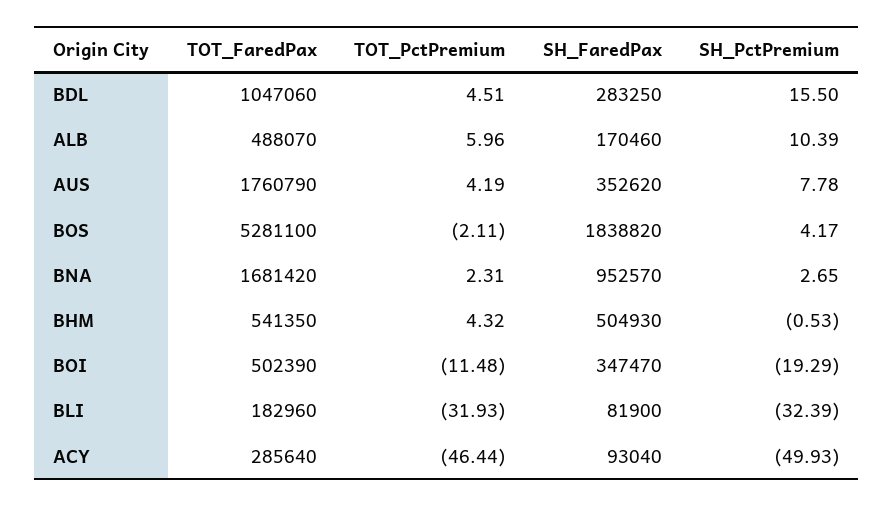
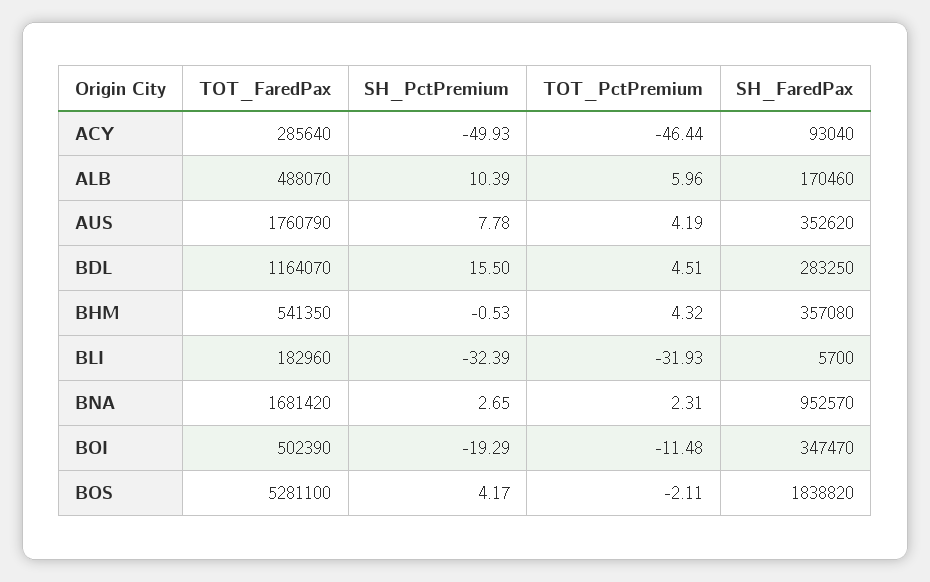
TOT_FaredPax, BDL: 1047060 -> 1164070
SH_FaredPax, BHM: 504930 -> 357080
SH_FaredPax, BLI: 81900 -> 5700

